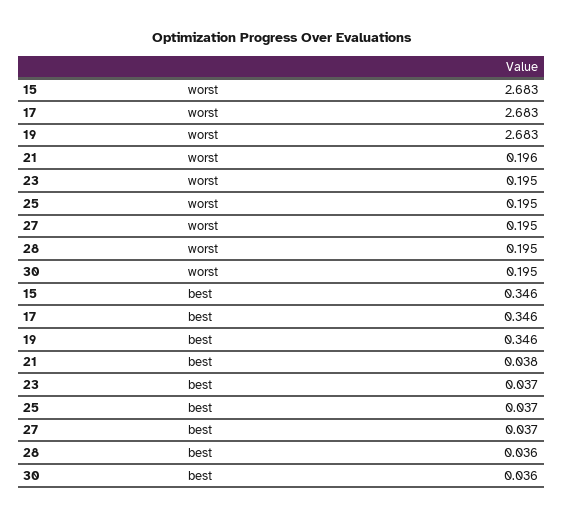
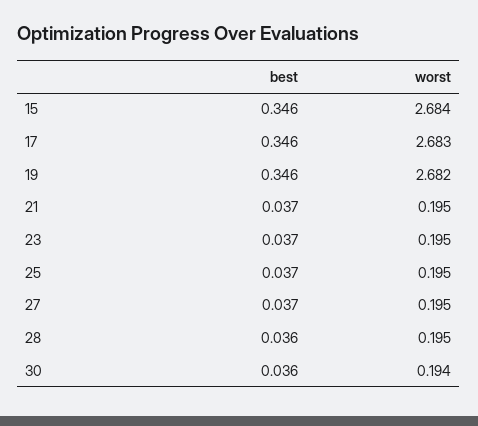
15, worst: 2.683 -> 2.684
19, worst: 2.683 -> 2.682
21, worst: 0.196 -> 0.195
30, worst: 0.195 -> 0.194
21, best: 0.038 -> 0.037

